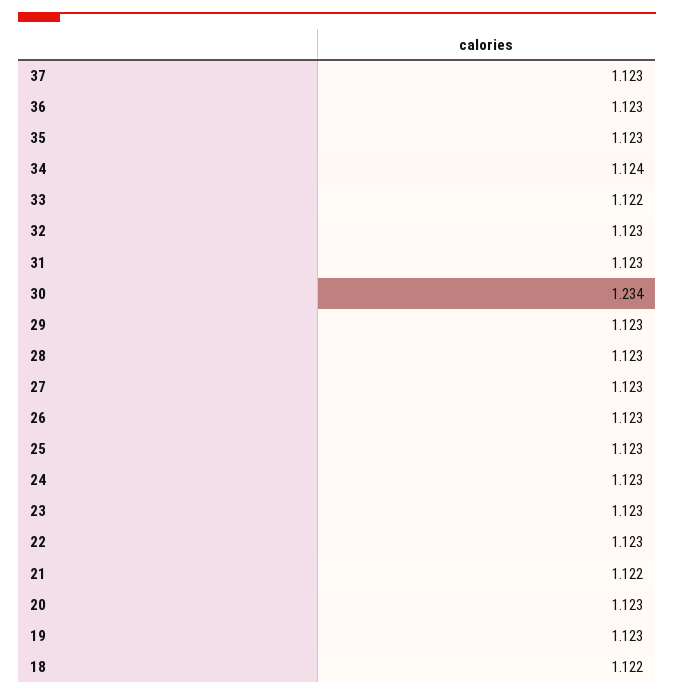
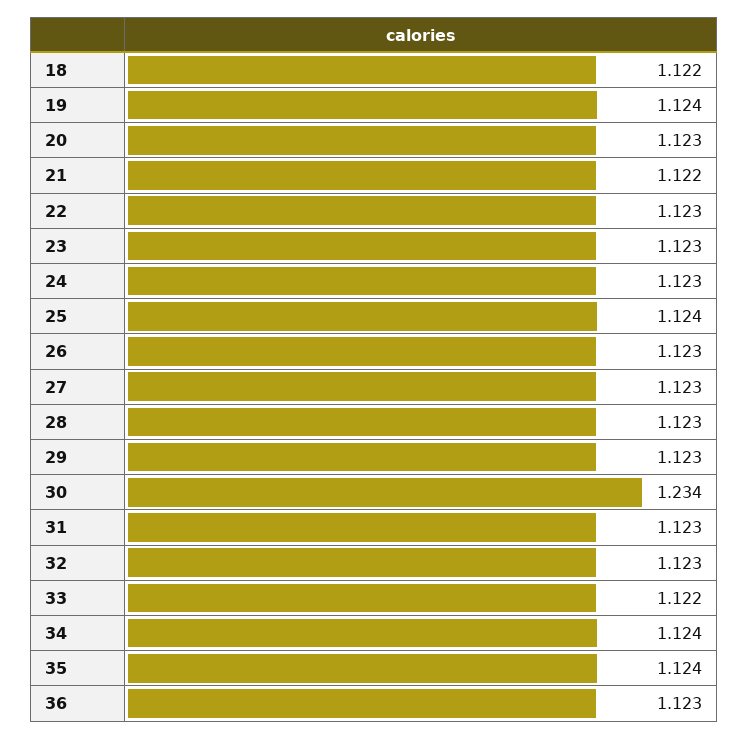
37: 1.123 -> none
35: 1.123 -> 1.124
25: 1.123 -> 1.124
19: 1.123 -> 1.124

